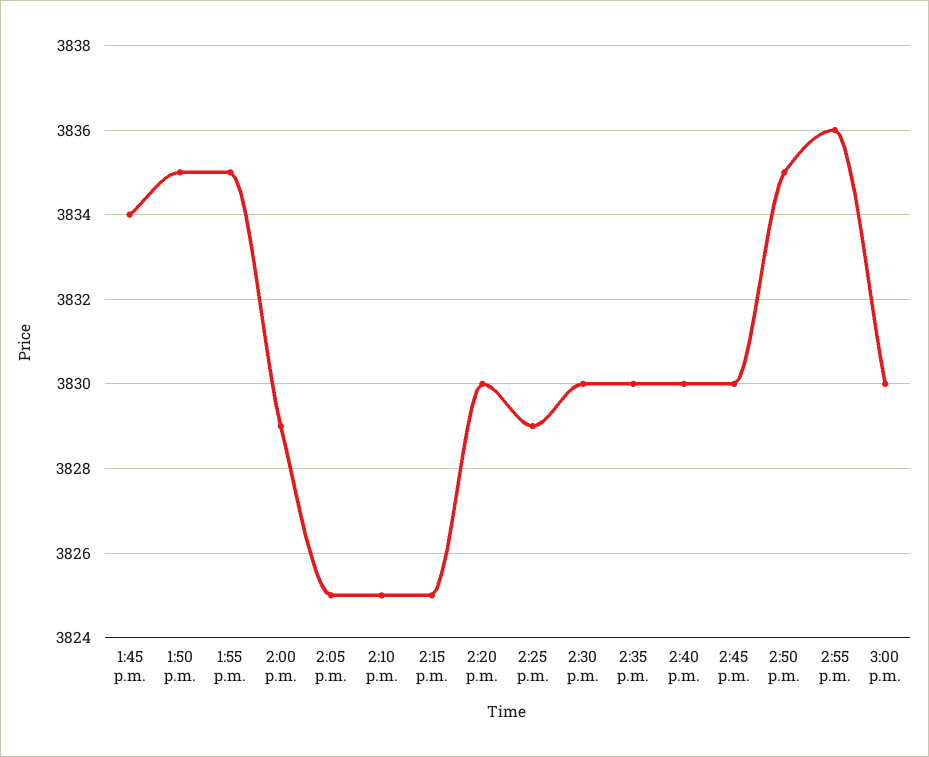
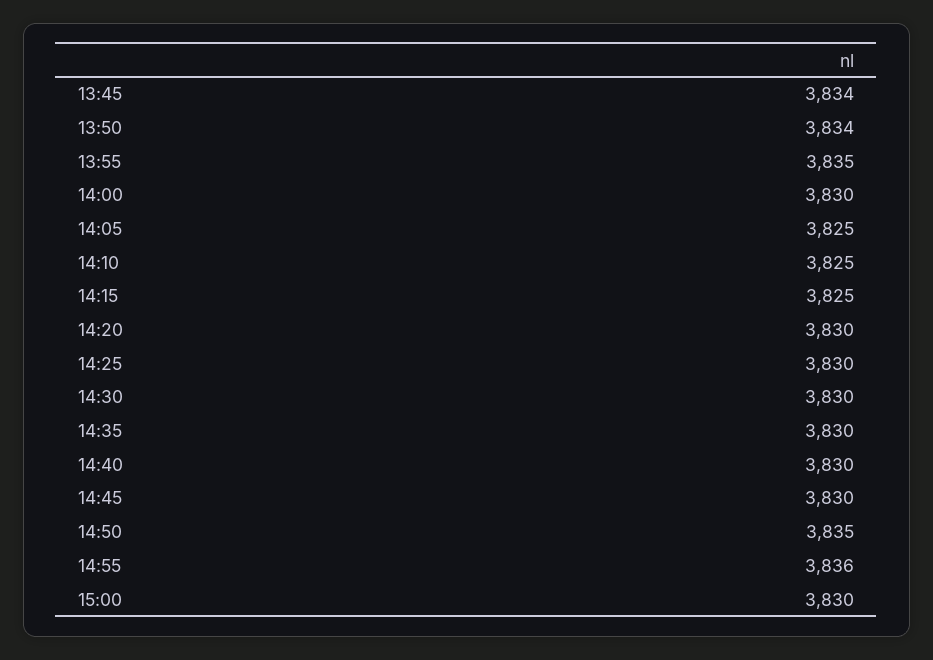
1:50 p.m.: 3835 -> 3834
2:00 p.m.: 3829 -> 3830
2:25 p.m.: 3829 -> 3830

